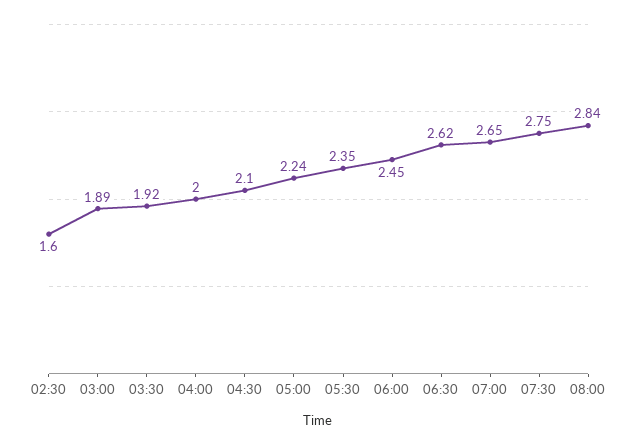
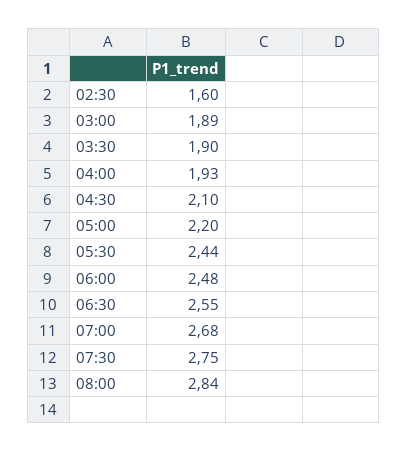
03:30: 1.92 -> 1.9
04:00: 2 -> 1.93
05:00: 2.24 -> 2.2
05:30: 2.35 -> 2.44
06:00: 2.45 -> 2.48
06:30: 2.62 -> 2.55
07:00: 2.65 -> 2.68

